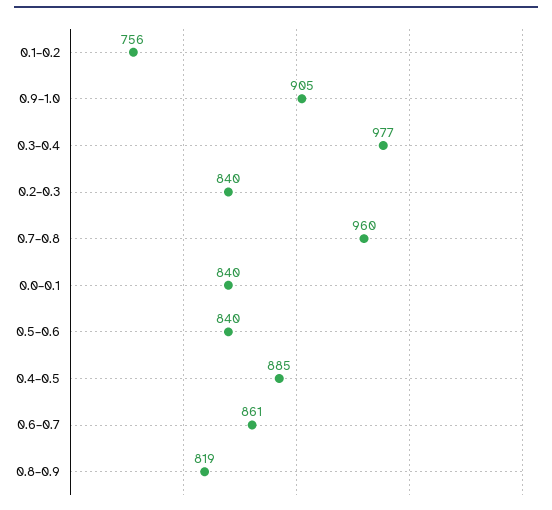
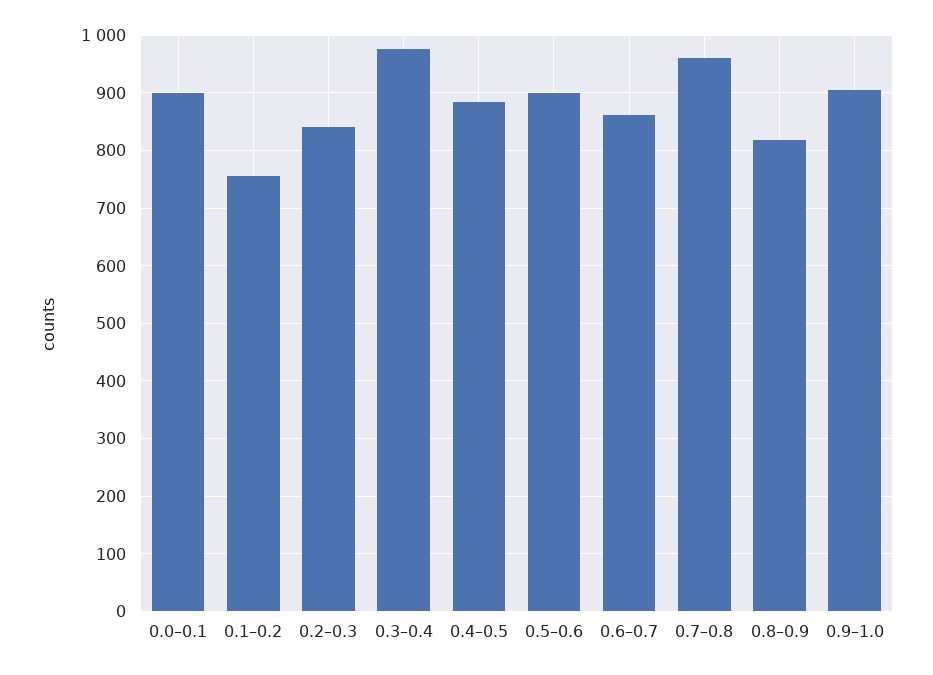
0.0–0.1: 840 -> 900
0.5–0.6: 840 -> 900

